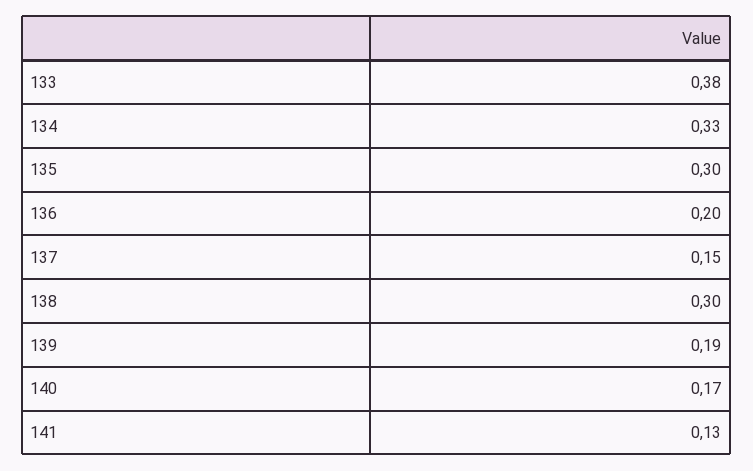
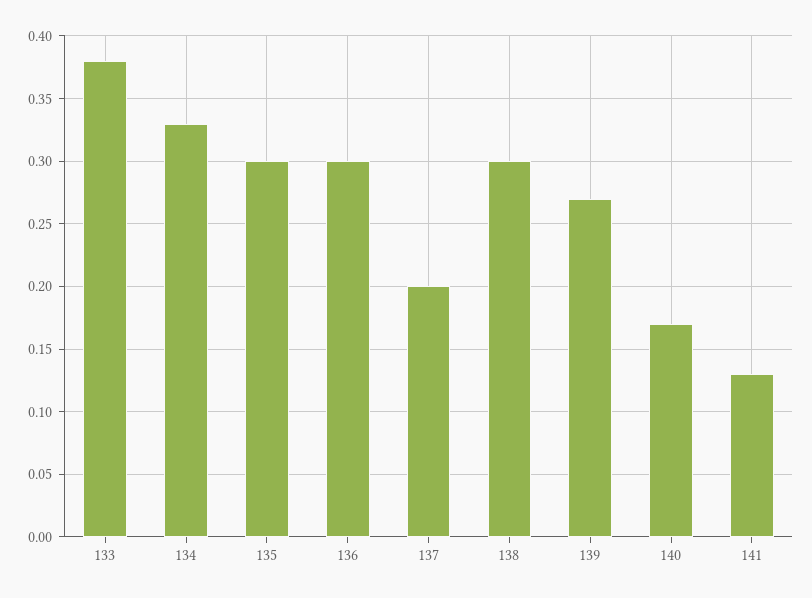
136: 0.2 -> 0.3
137: 0.15 -> 0.2
139: 0.19 -> 0.27

